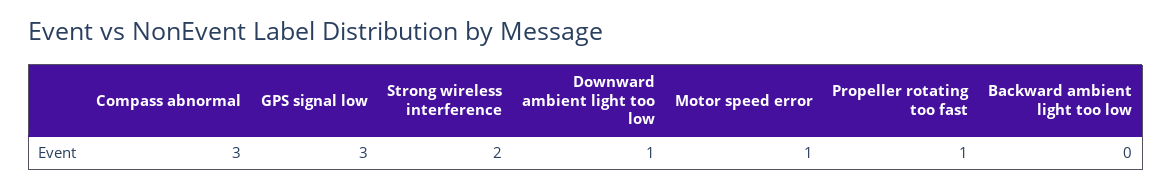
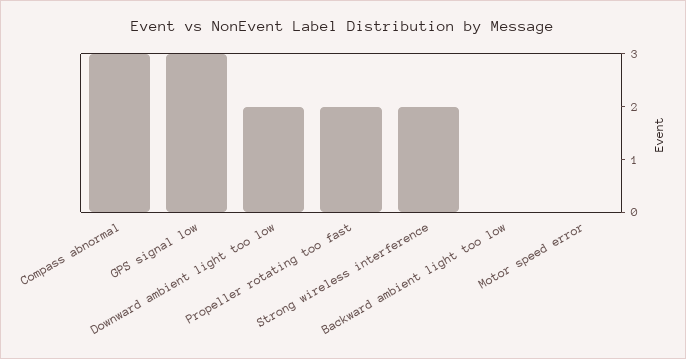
Downward ambient light too low: 1 -> 2
Motor speed error: 1 -> 0
Propeller rotating too fast: 1 -> 2

